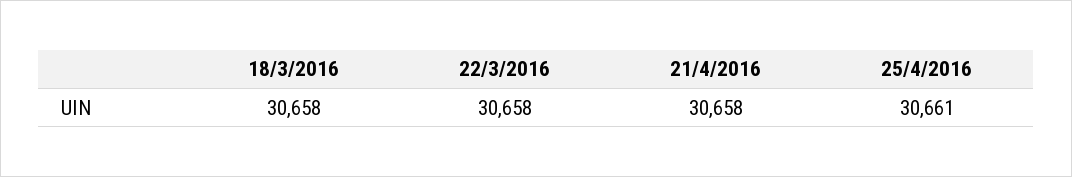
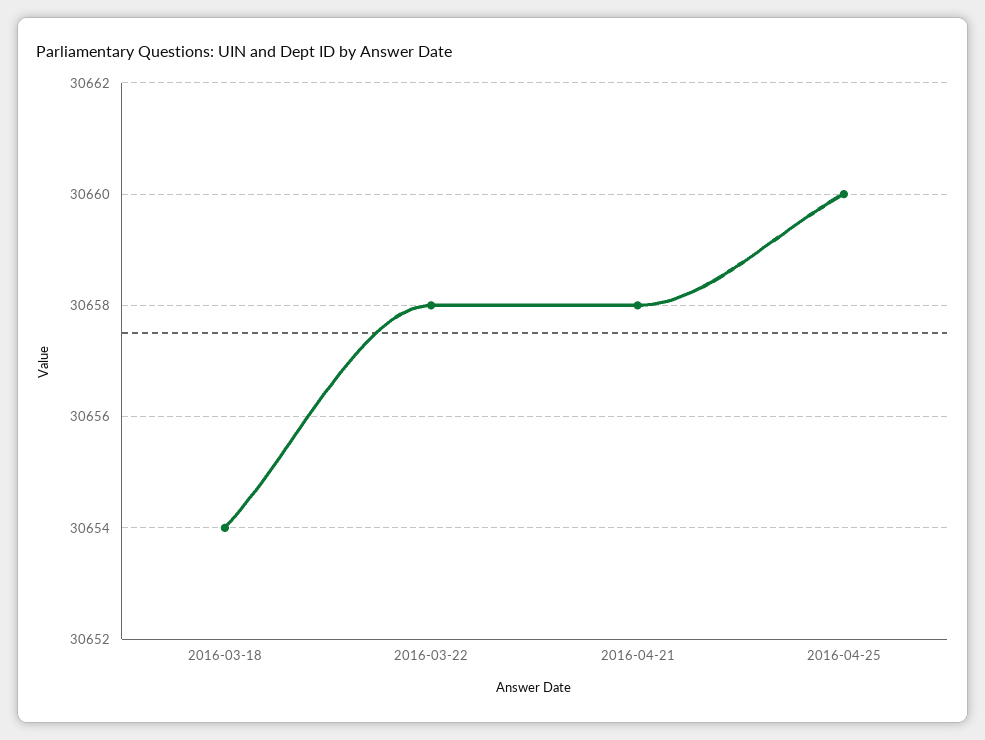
18/3/2016: 30658 -> 30654
25/4/2016: 30661 -> 30660

